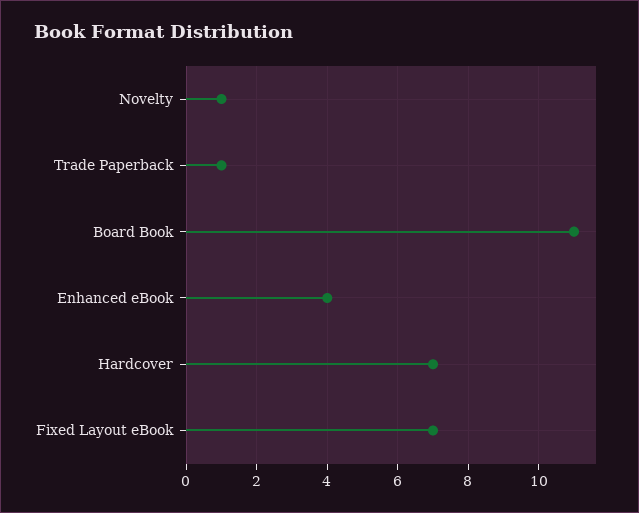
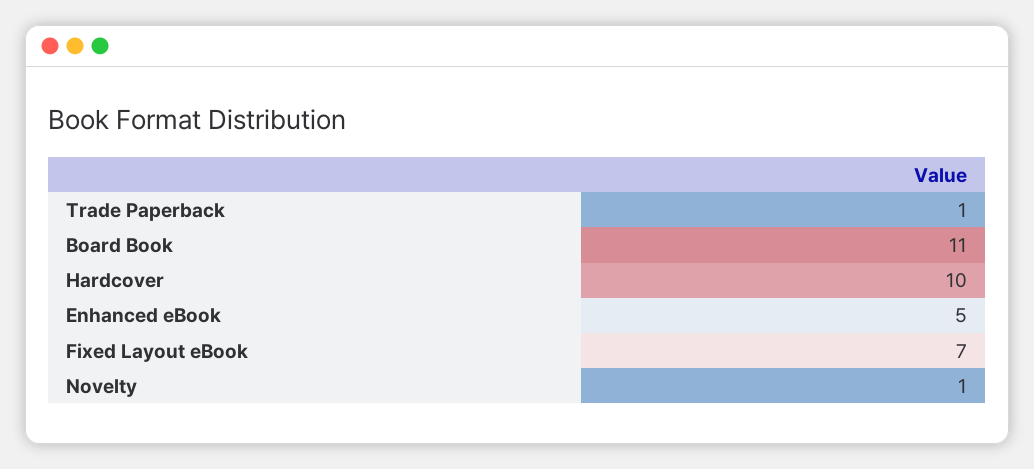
Enhanced eBook: 4 -> 5
Hardcover: 7 -> 10

